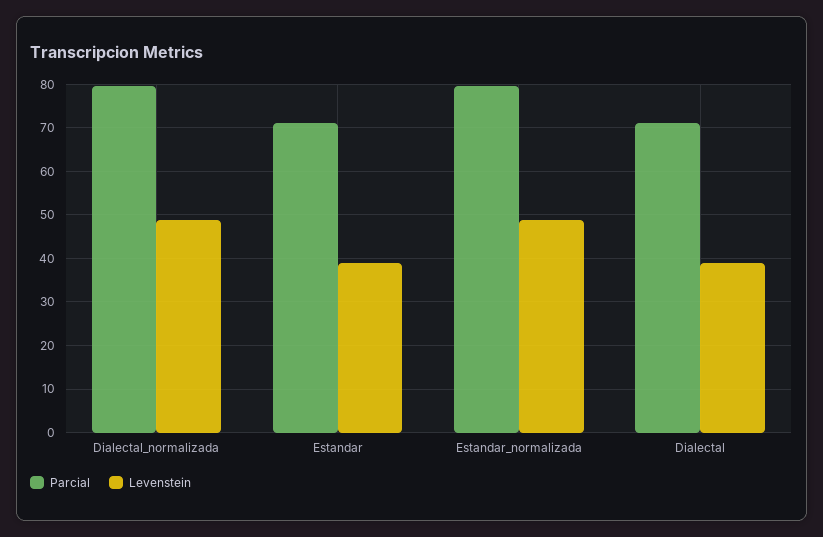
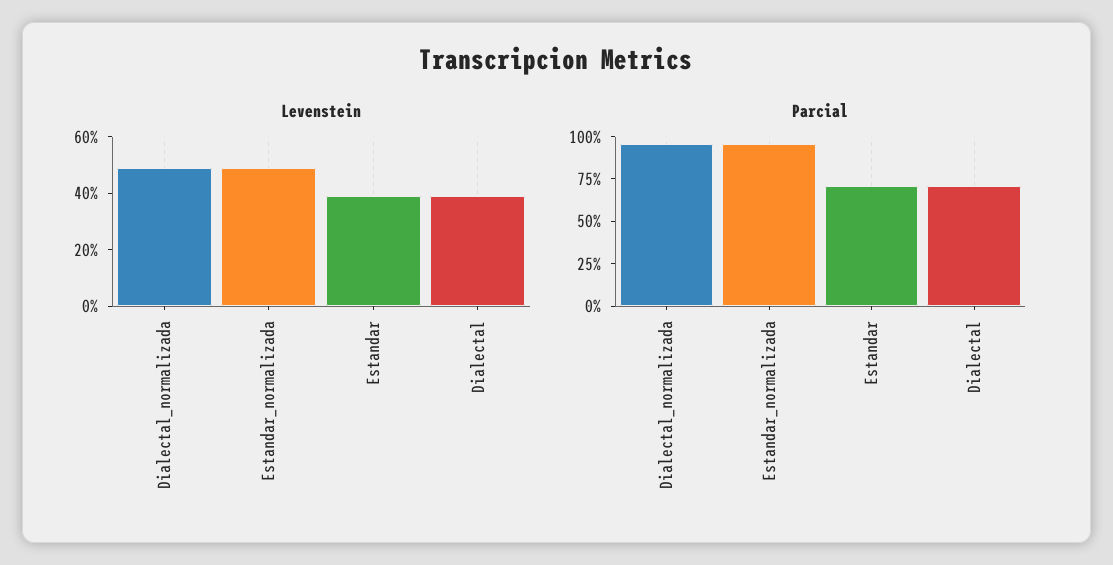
Parcial, Dialectal_normalizada: 80 -> 95
Parcial, Estandar_normalizada: 80 -> 95

